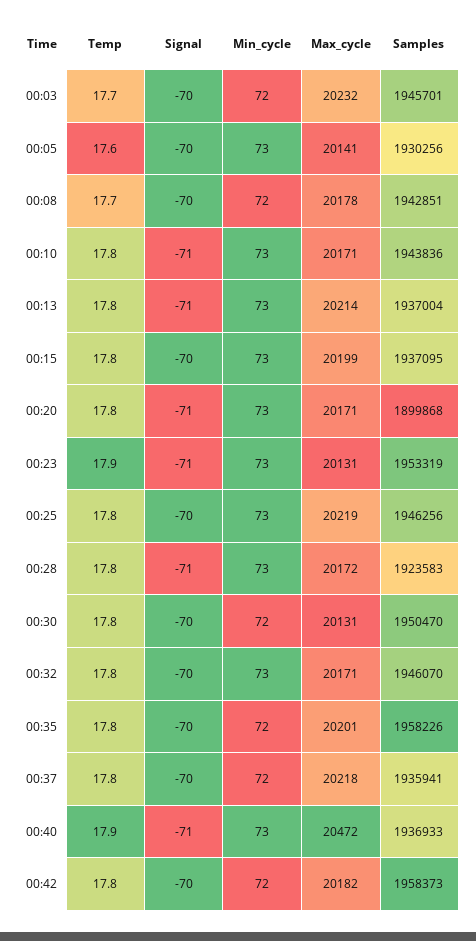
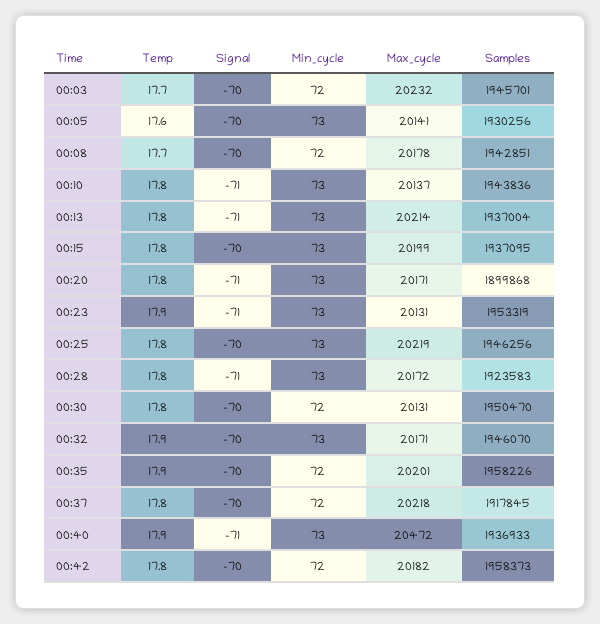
Max_cycle, 00:10: 20171 -> 20137
Temp, 00:32: 17.8 -> 17.9
Temp, 00:35: 17.8 -> 17.9
Samples, 00:37: 1935941 -> 1917845

